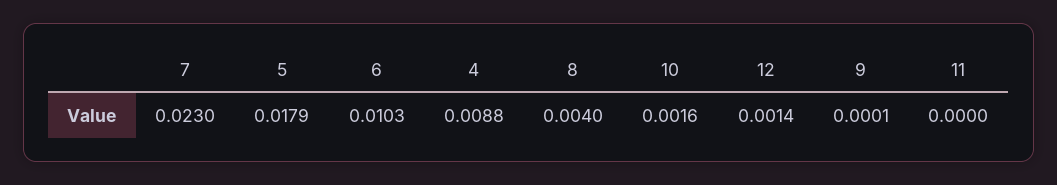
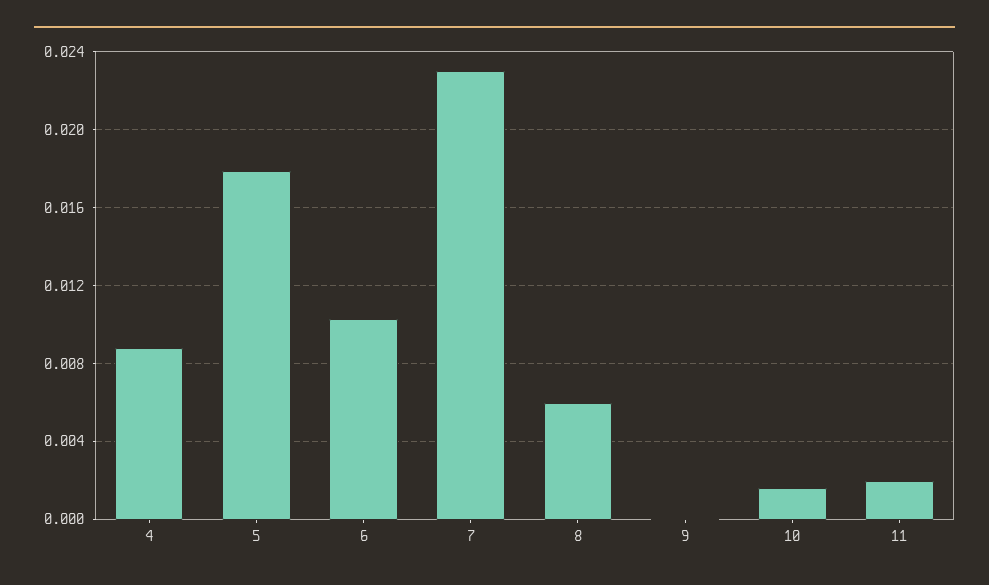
8: 0.004 -> 0.006
12: 0.0014 -> none
11: 0 -> 0.002

